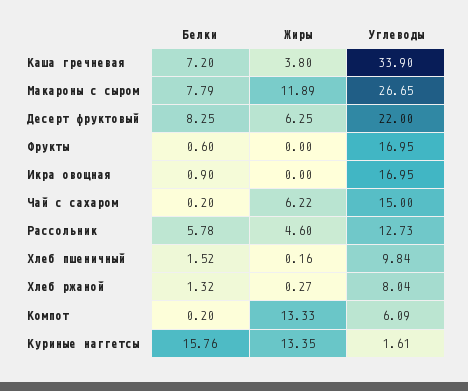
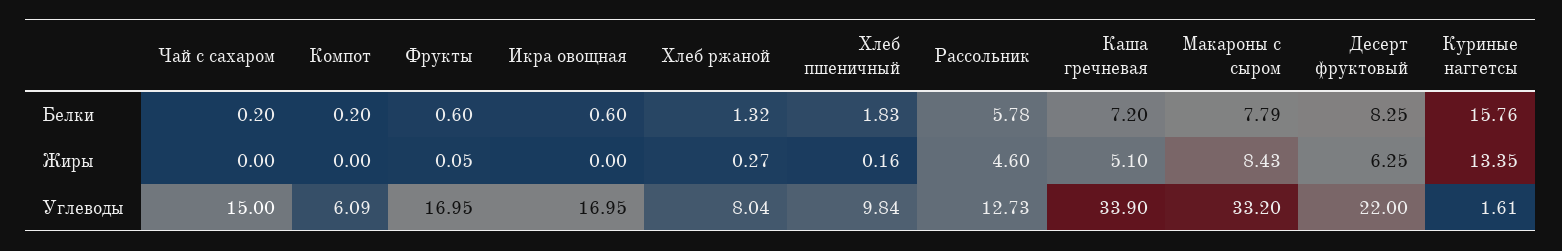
Жиры, Каша гречневая: 3.8 -> 5.1
Жиры, Макароны с сыром: 11.89 -> 8.43
Углеводы, Макароны с сыром: 26.65 -> 33.2
Жиры, Фрукты: 0 -> 0.05
Белки, Икра овощная: 0.9 -> 0.6
Жиры, Чай с сахаром: 6.22 -> 0
Белки, Хлеб пшеничный: 1.52 -> 1.83
Жиры, Компот: 13.33 -> 0

